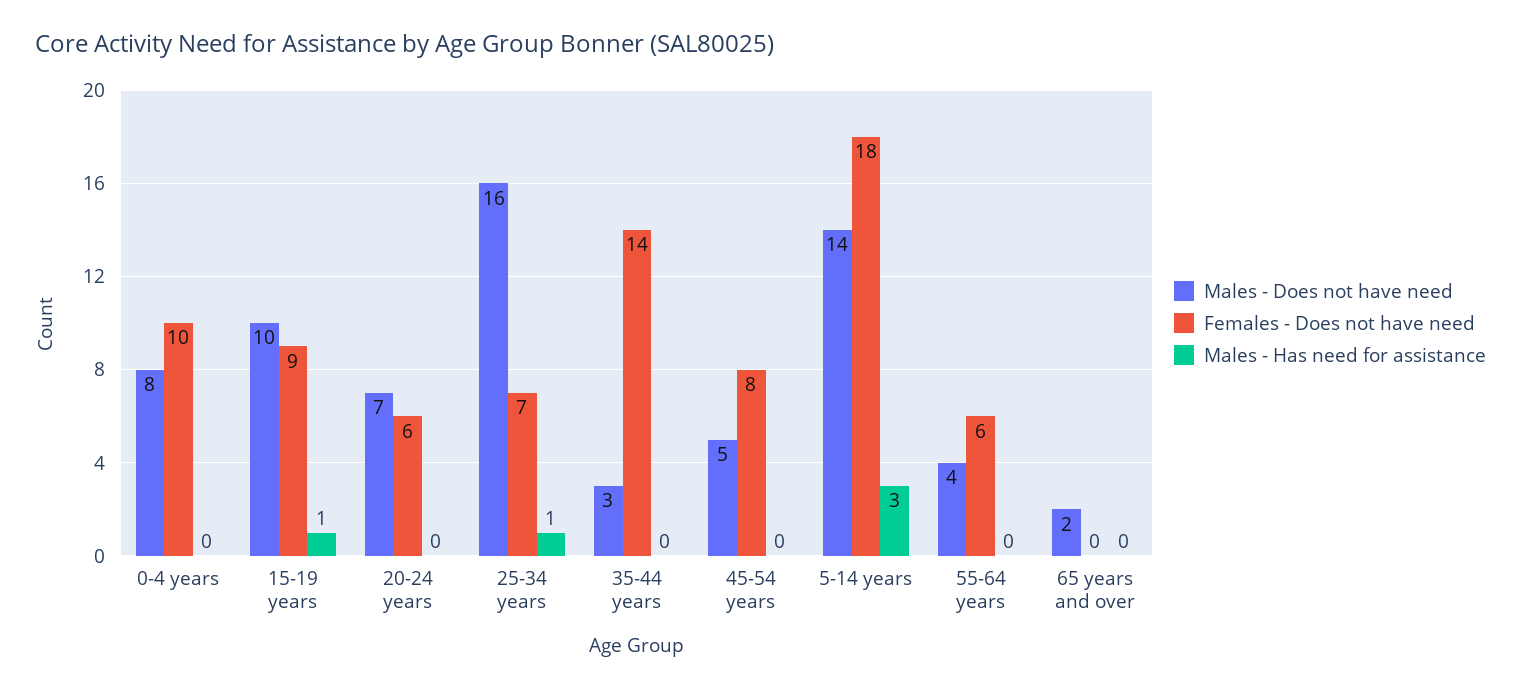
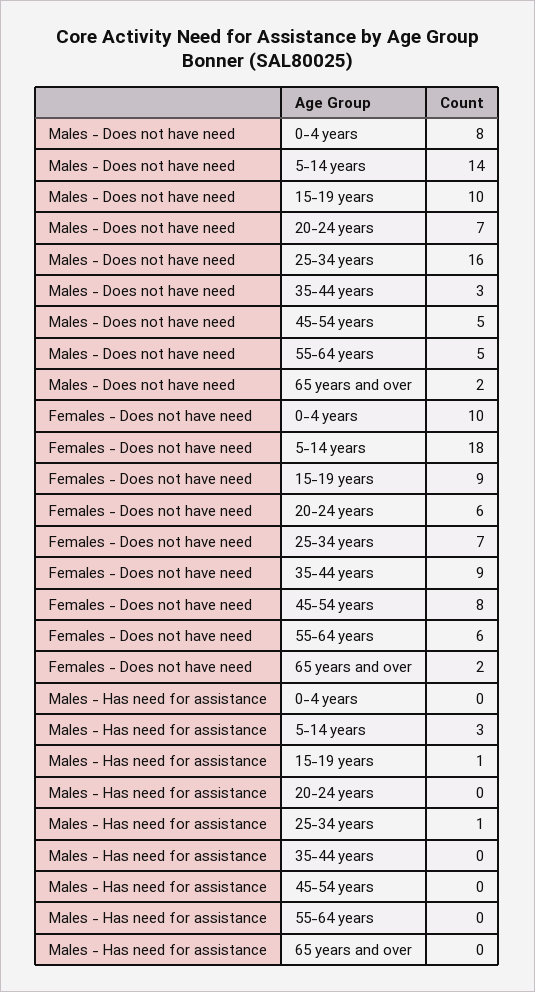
Females - Does not have need, 35-44 years: 14 -> 9
Males - Does not have need, 55-64 years: 4 -> 5
Females - Does not have need, 65 years and over: 0 -> 2

